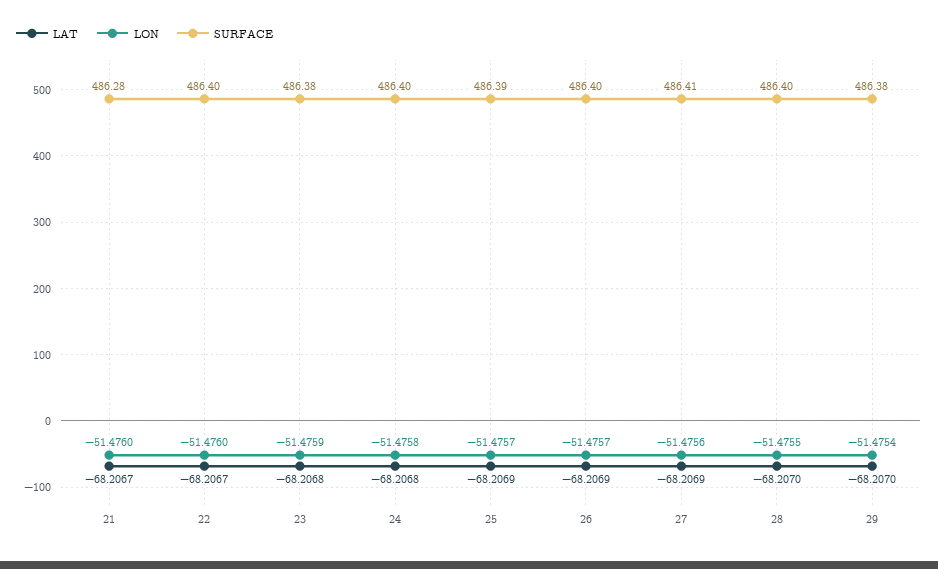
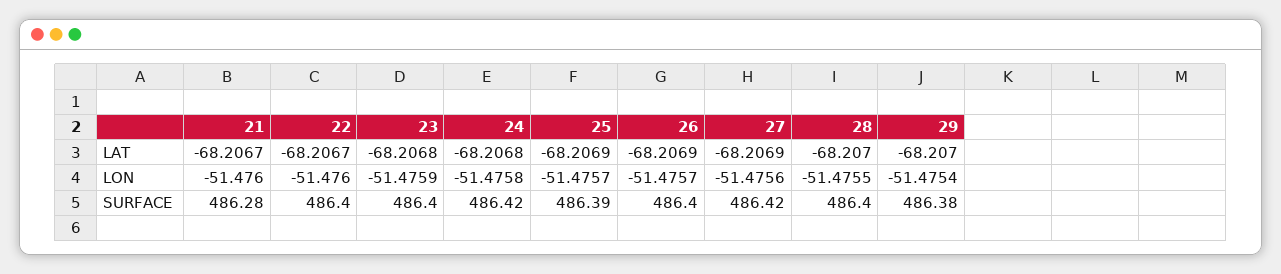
SURFACE, 23: 486.38 -> 486.4
SURFACE, 24: 486.4 -> 486.42
SURFACE, 27: 486.41 -> 486.42

